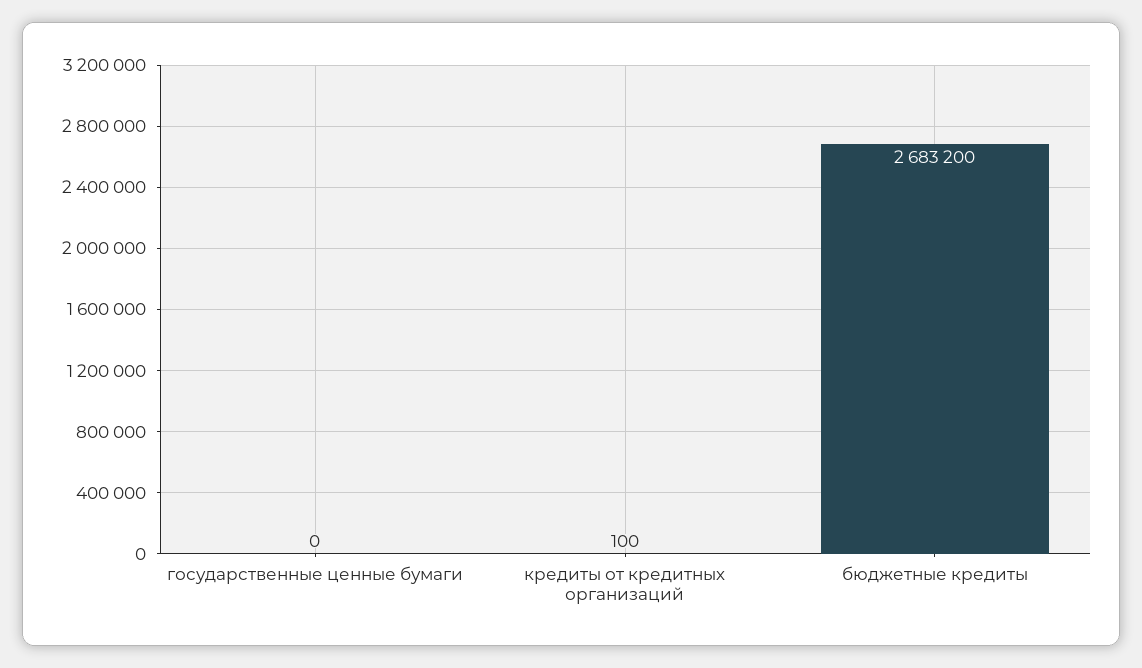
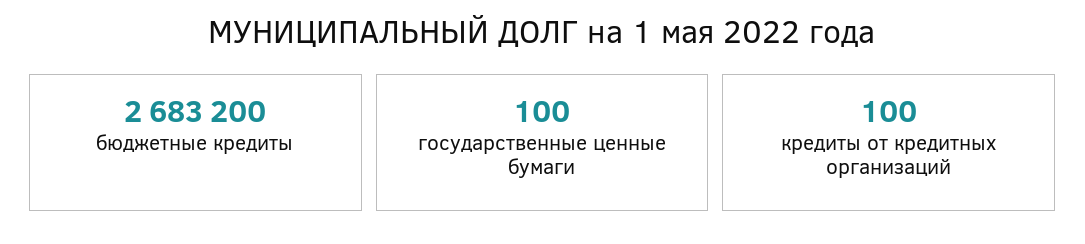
государственные ценные бумаги: 0 -> 100

